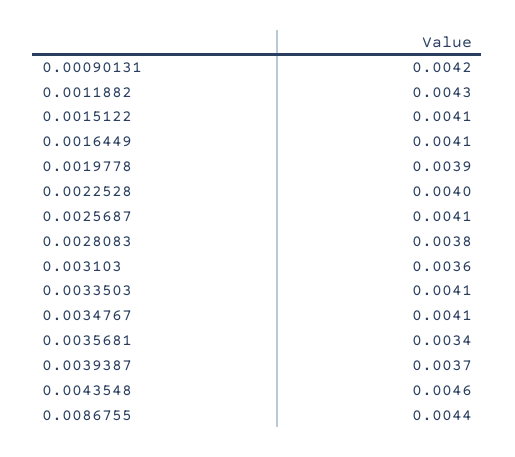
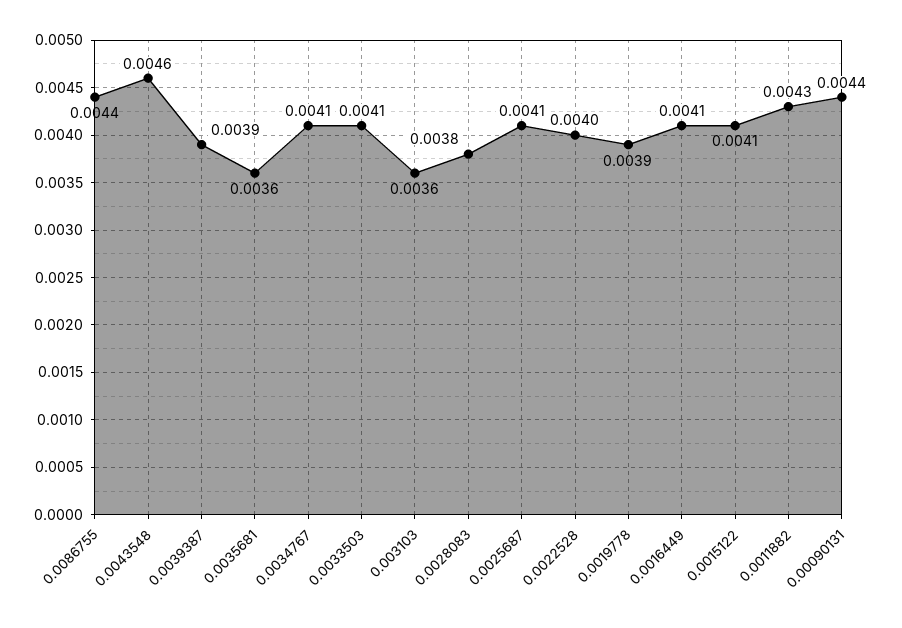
0.00090131: 0.0042 -> 0.0044
0.0035681: 0.0034 -> 0.0036
0.0039387: 0.0037 -> 0.0039

